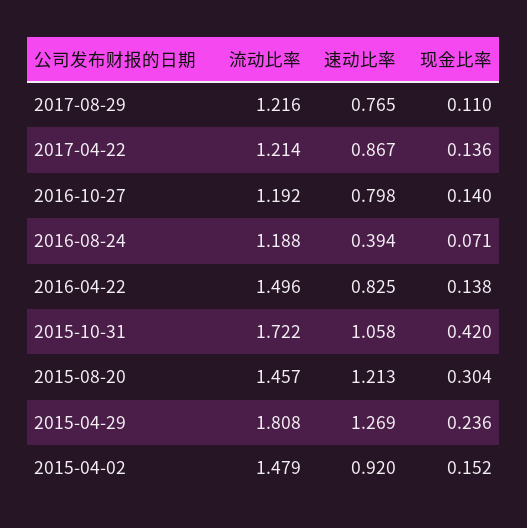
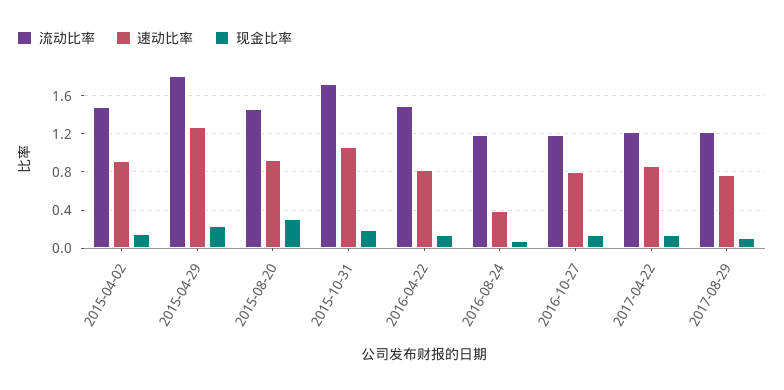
现金比率, 2015-10-31: 0.42 -> 0.2
速动比率, 2015-08-20: 1.213 -> 0.9

